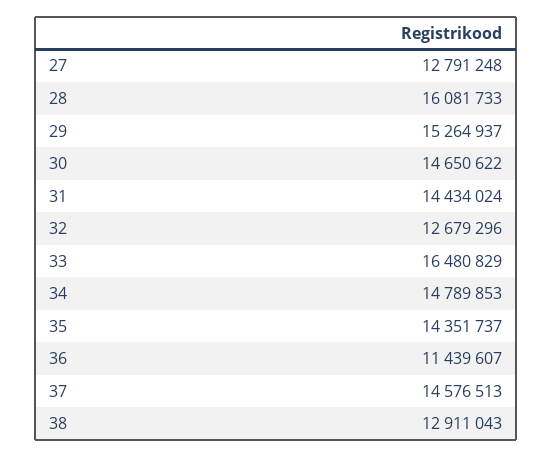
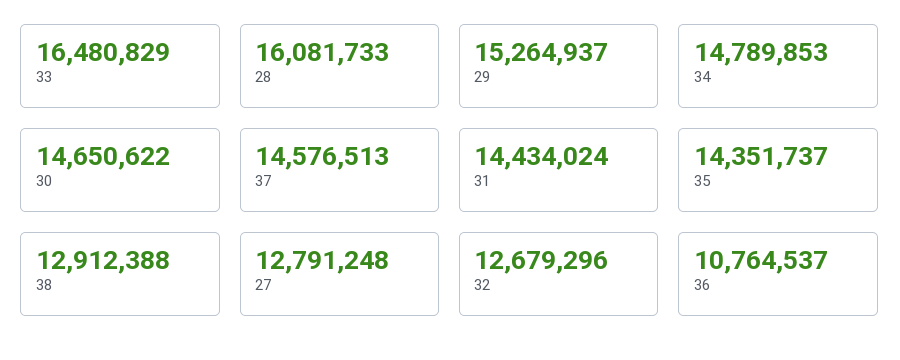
36: 11439607 -> 10764537
38: 12911043 -> 12912388

